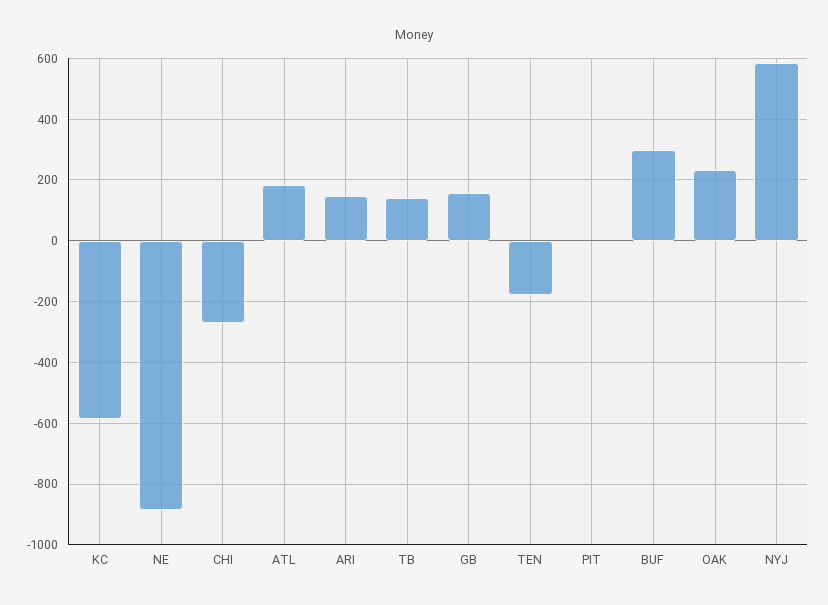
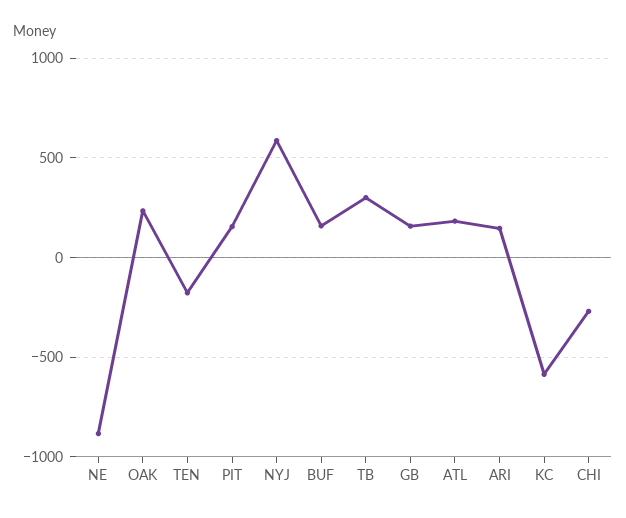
TB: 140 -> 300
PIT: 0 -> 150
BUF: 300 -> 150

